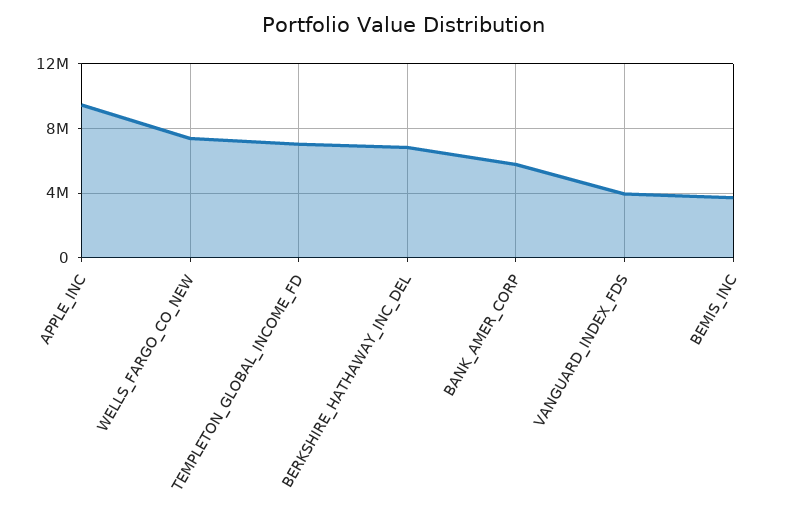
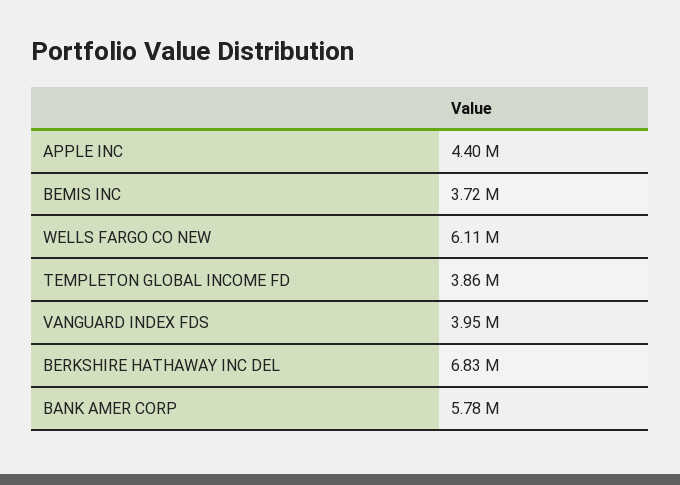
APPLE_INC: 9500000 -> 4400000
WELLS_FARGO_CO_NEW: 7500000 -> 6110000
TEMPLETON_GLOBAL_INCOME_FD: 7000000 -> 3860000

